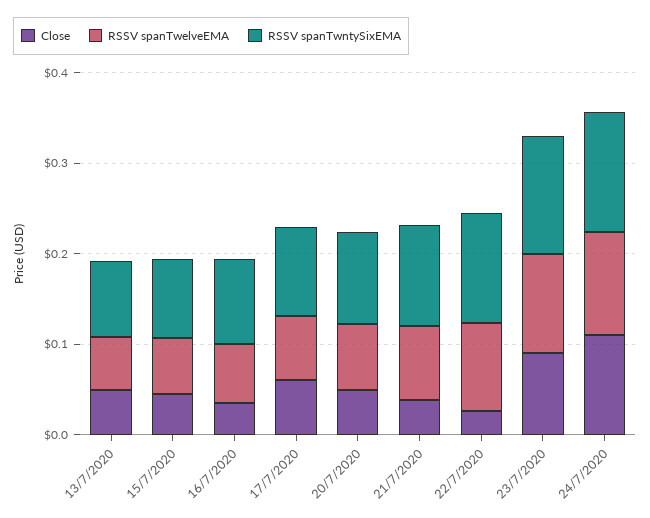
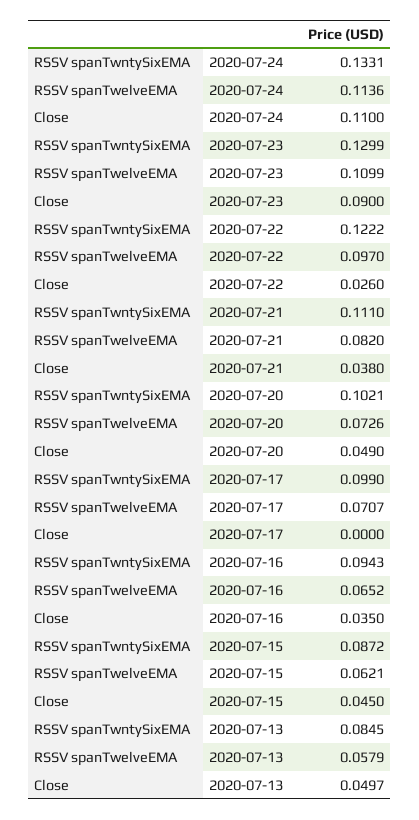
Close, 17/7/2020: 0.06 -> 0

